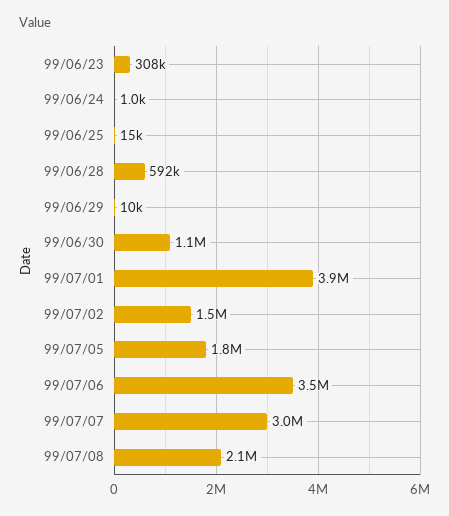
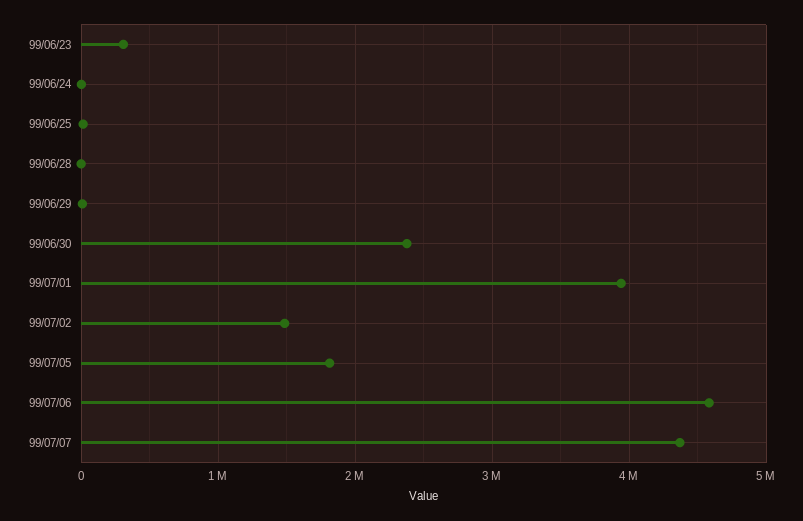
99/06/28: 592000 -> 0
99/06/30: 1100000 -> 2400000
99/07/06: 3500000 -> 4600000
99/07/07: 3000000 -> 4400000
99/07/08: 2100000 -> none

